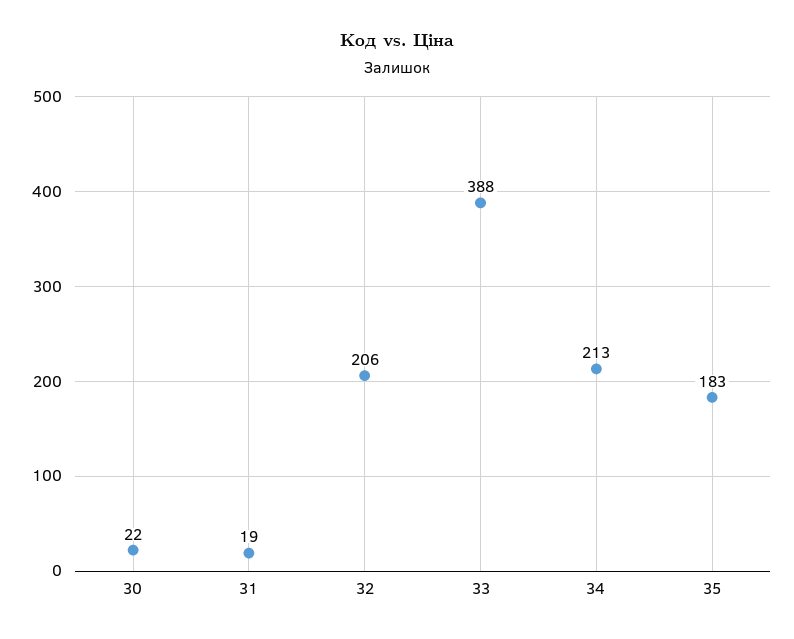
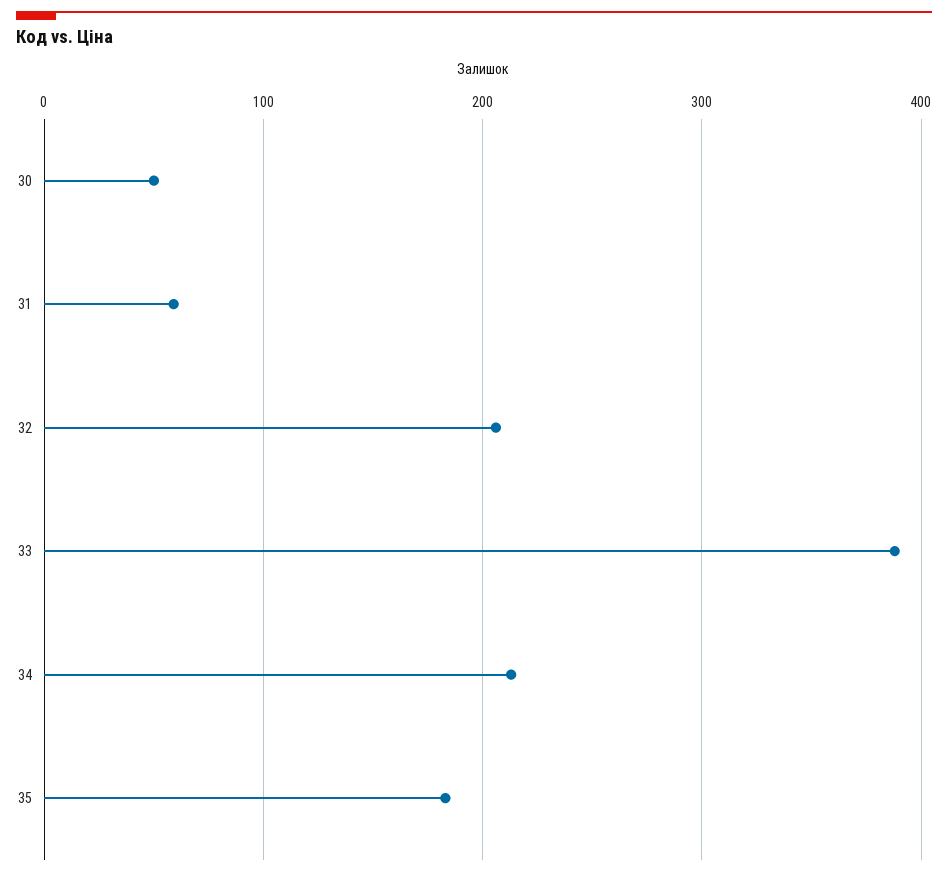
30: 22 -> 50
31: 19 -> 60

